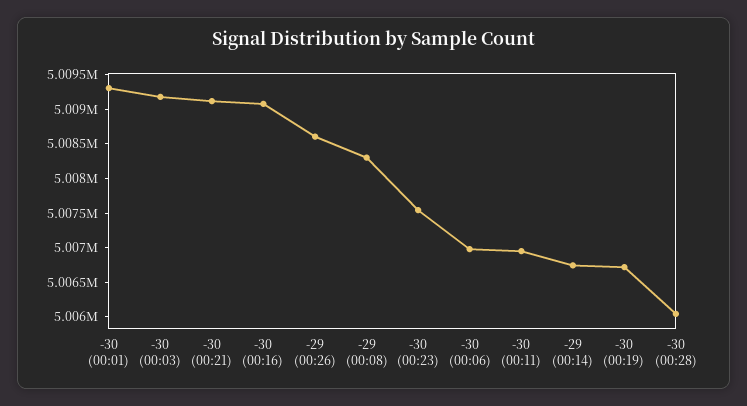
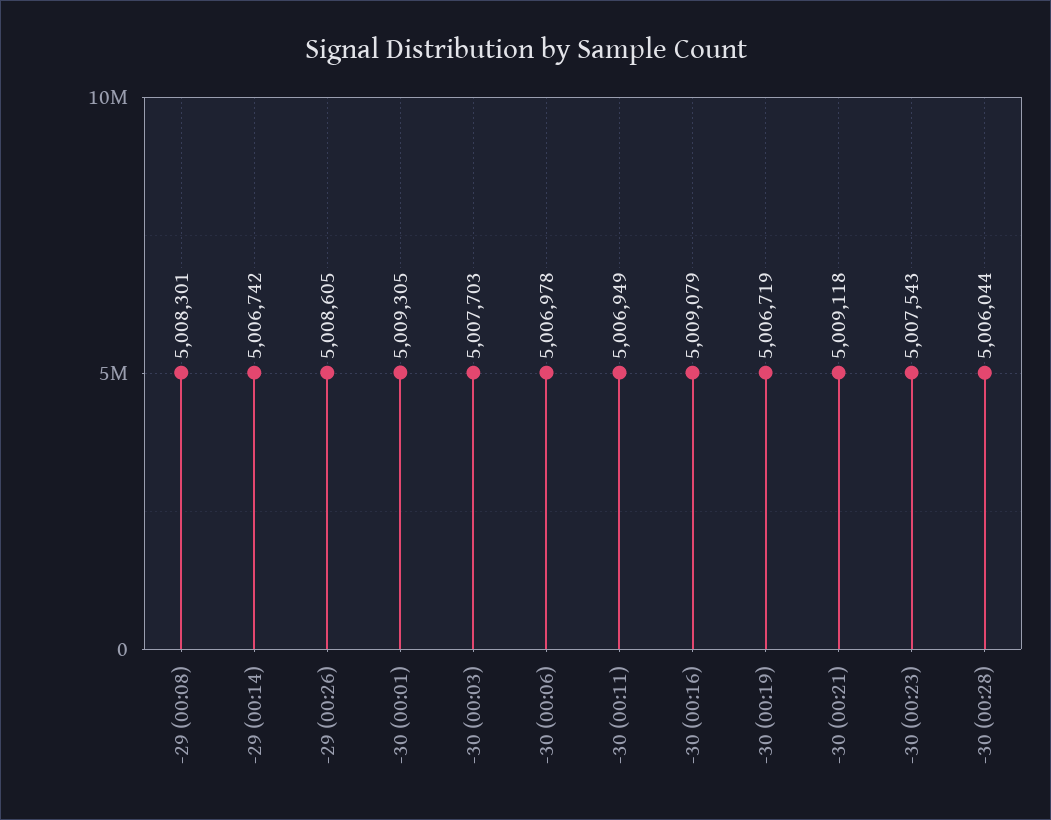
-30 (00:03): 5009250 -> 5007703

